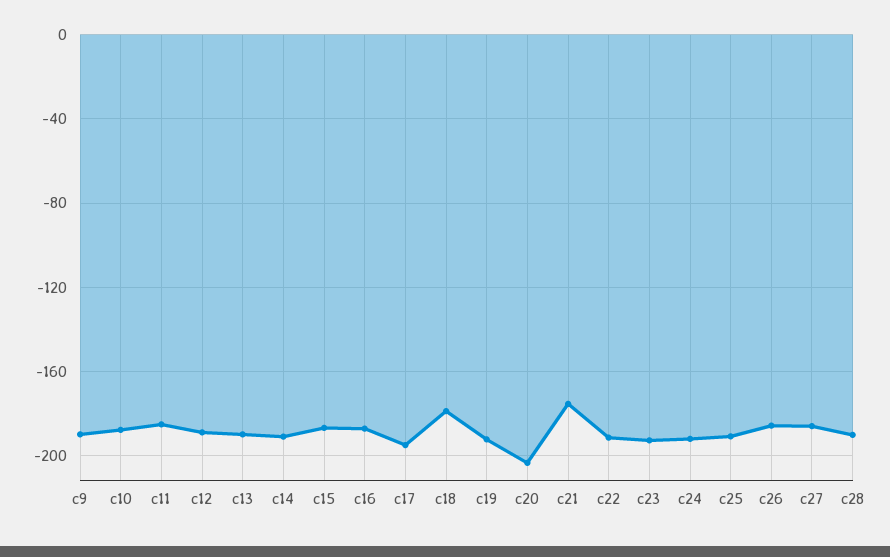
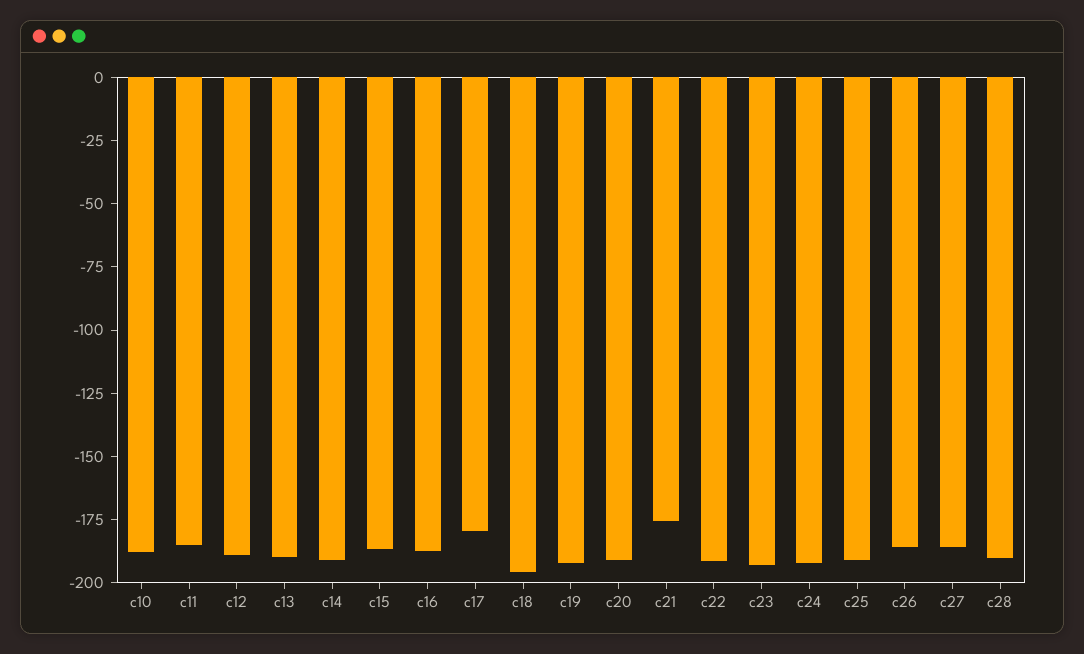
c9: -190 -> none
c17: -195 -> -180
c18: -180 -> -195
c20: -205 -> -190

